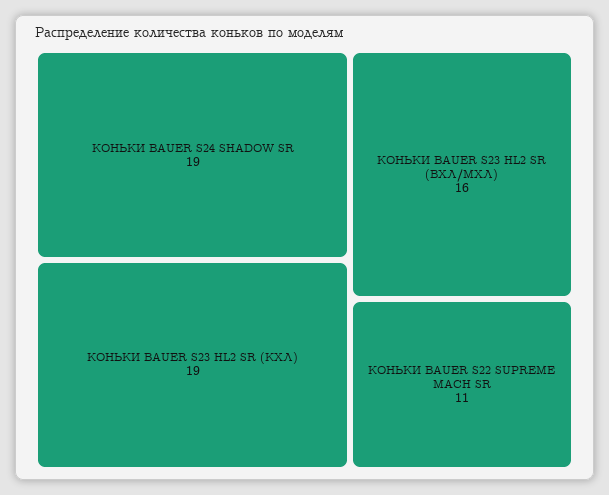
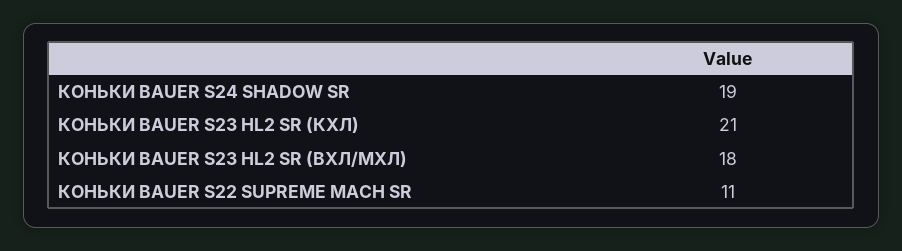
КОНЬКИ BAUER S23 HL2 SR (КХЛ): 19 -> 21
КОНЬКИ BAUER S23 HL2 SR (ВХЛ/МХЛ): 16 -> 18

